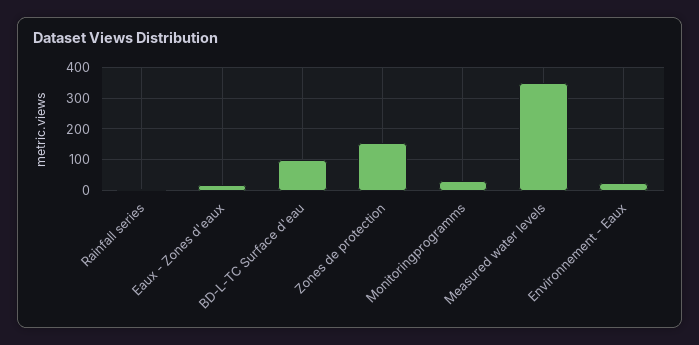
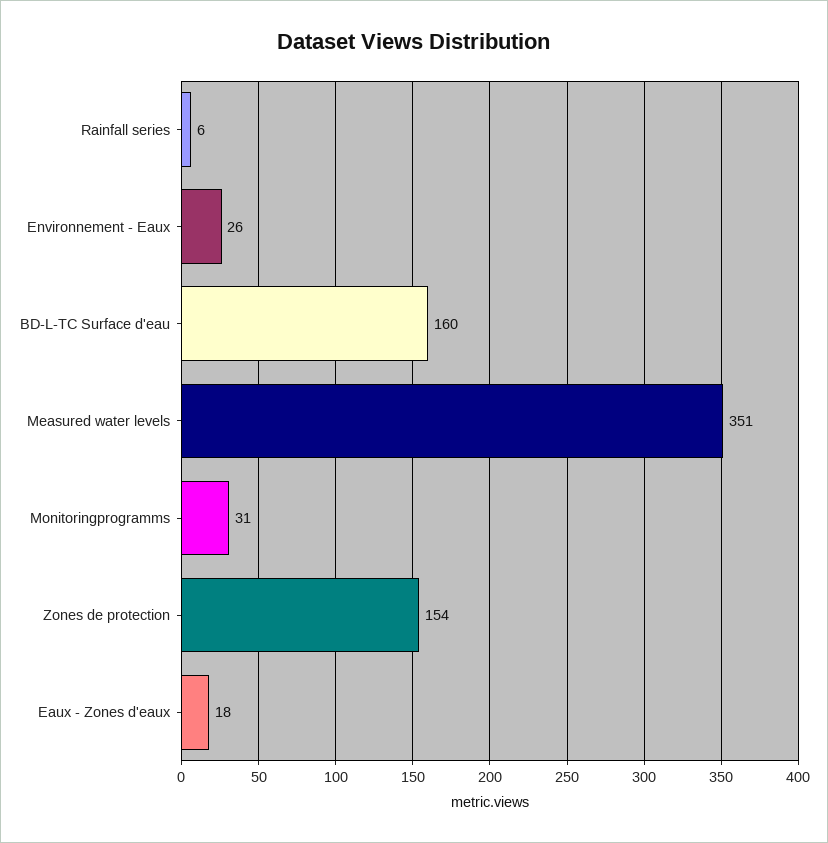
BD-L-TC Surface d'eau: 100 -> 160

